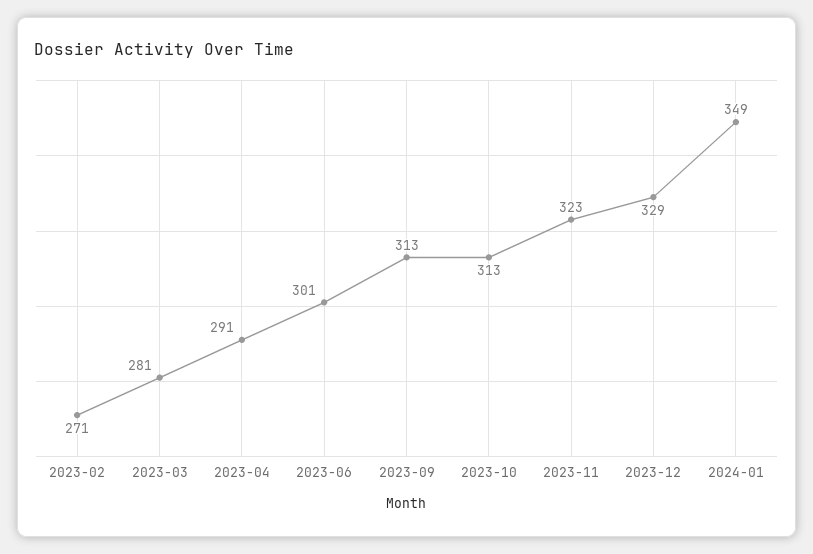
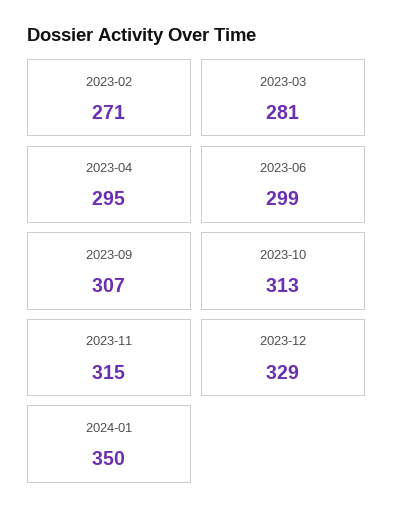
2023-04: 291 -> 295
2023-06: 301 -> 299
2023-09: 313 -> 307
2023-11: 323 -> 315
2024-01: 349 -> 350

